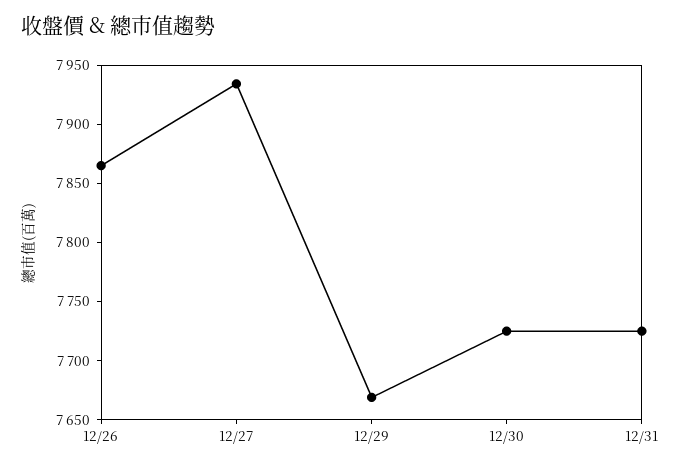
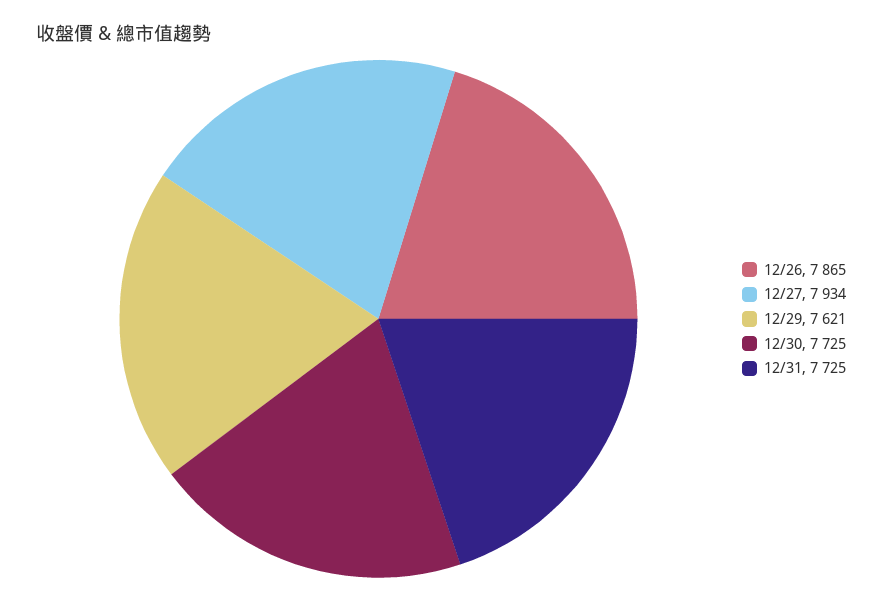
12/29: 7670 -> 7621

